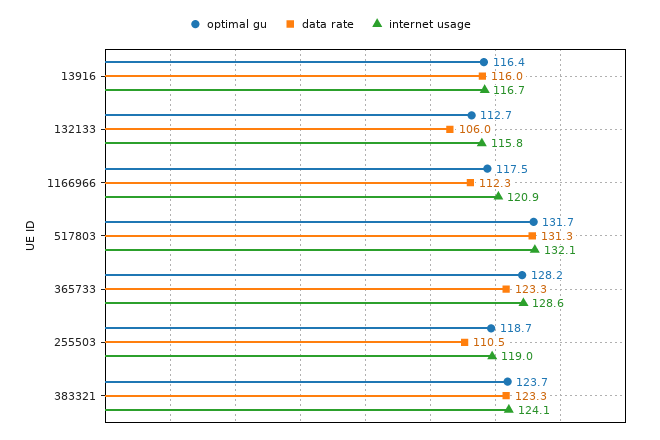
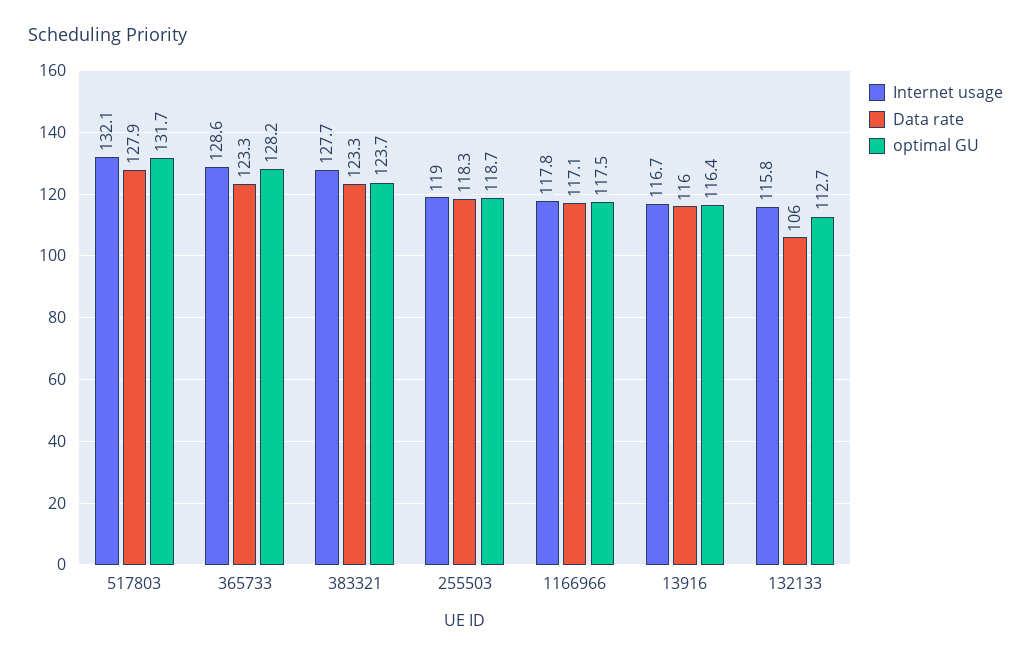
data rate, 1166966: 112.3 -> 117.1
internet usage, 1166966: 120.9 -> 117.8
data rate, 517803: 131.3 -> 127.9
data rate, 255503: 110.5 -> 118.3
internet usage, 383321: 124.1 -> 127.7

